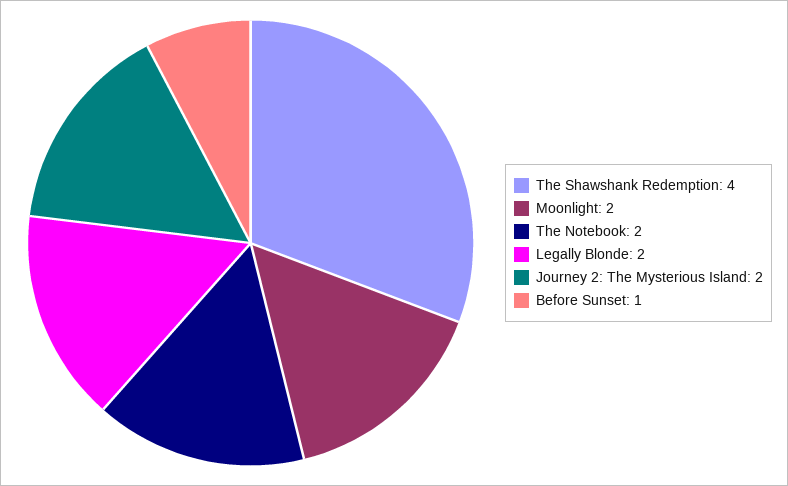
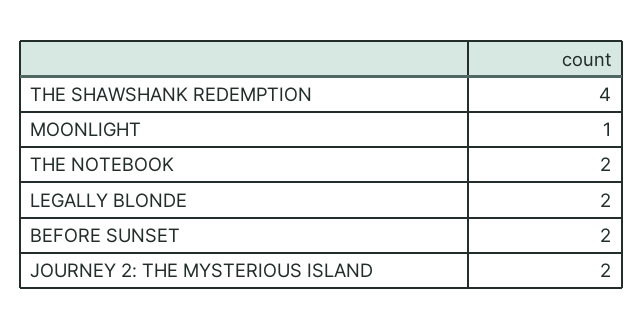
Moonlight: 2 -> 1
Before Sunset: 1 -> 2

